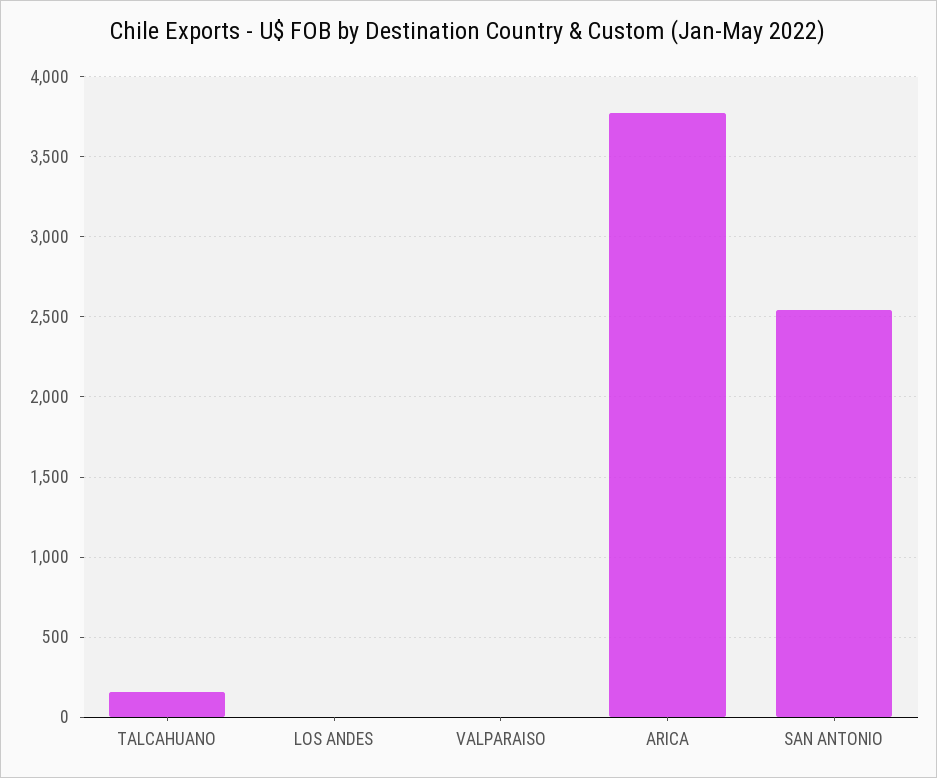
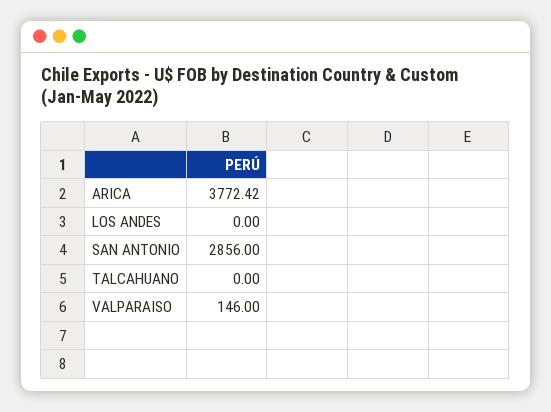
TALCAHUANO: 150 -> 0
VALPARAISO: 0 -> 146
SAN ANTONIO: 2550 -> 2856

